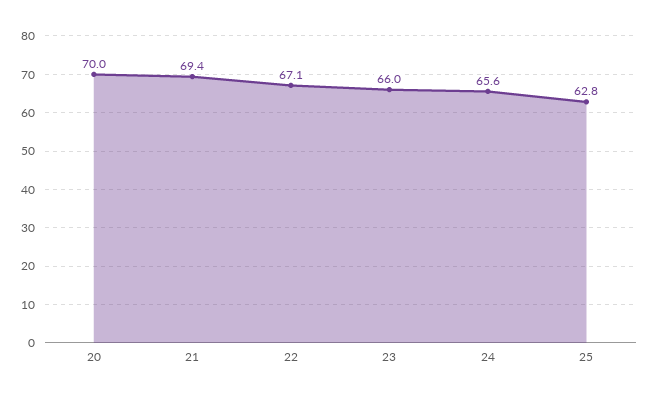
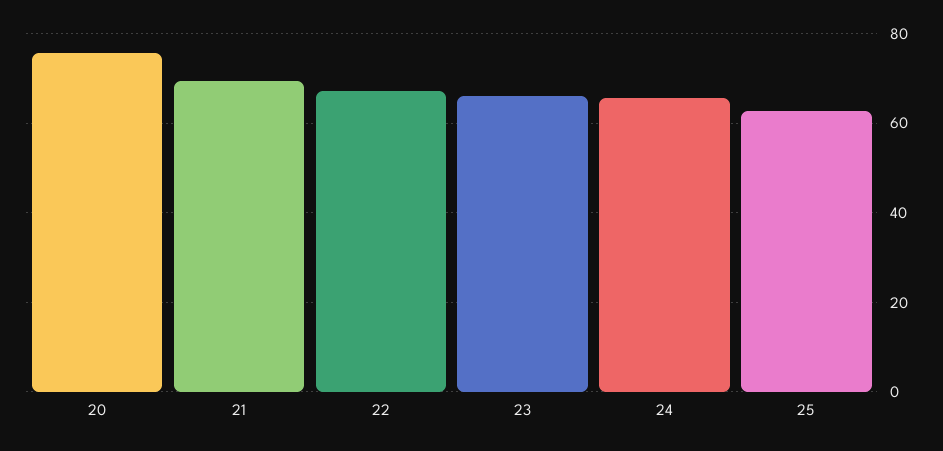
20: 70 -> 76

